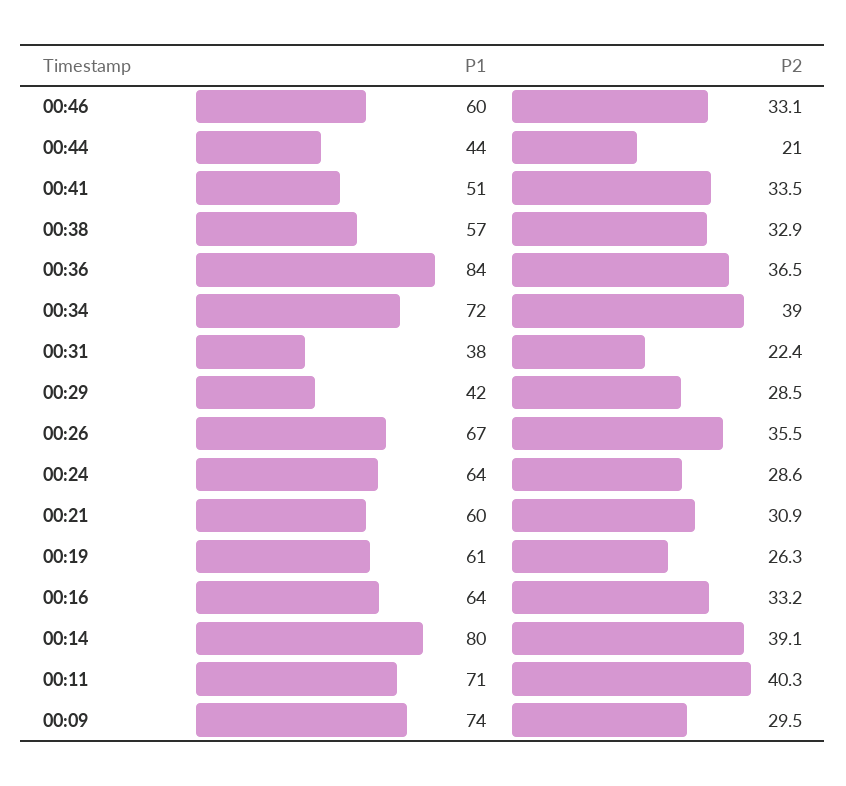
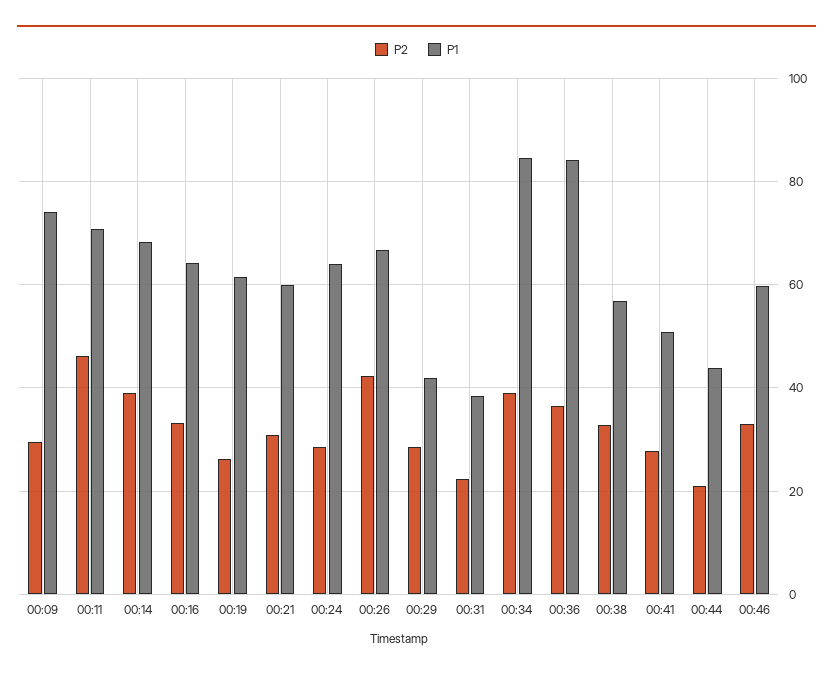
P2, 00:41: 33.5 -> 28
P1, 00:34: 72 -> 84
P2, 00:26: 35.5 -> 42
P1, 00:14: 80 -> 68
P2, 00:11: 40.3 -> 46

